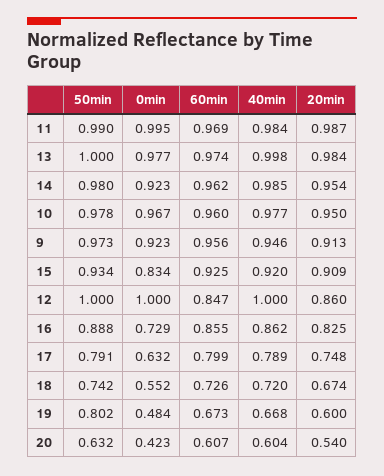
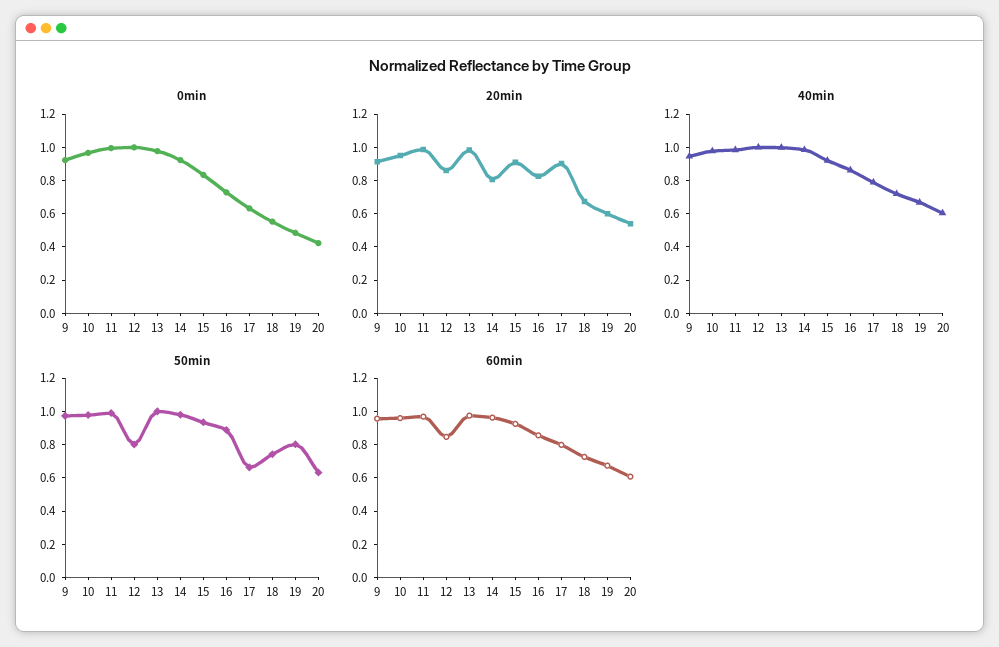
20min, 14: 0.954 -> 0.8
50min, 12: 1 -> 0.8
50min, 17: 0.791 -> 0.65
20min, 17: 0.748 -> 0.9

